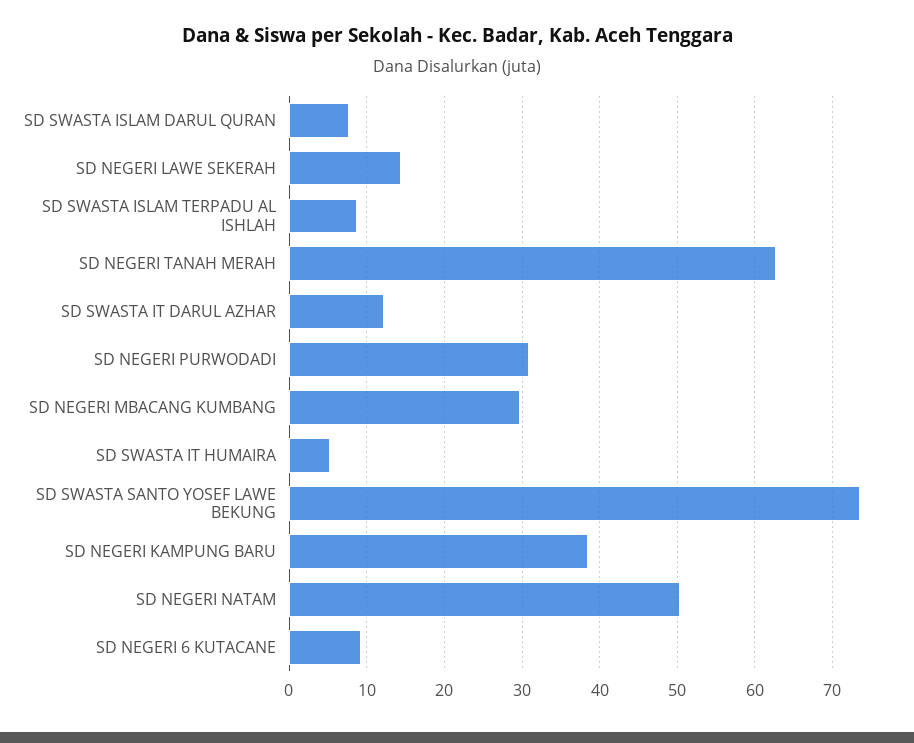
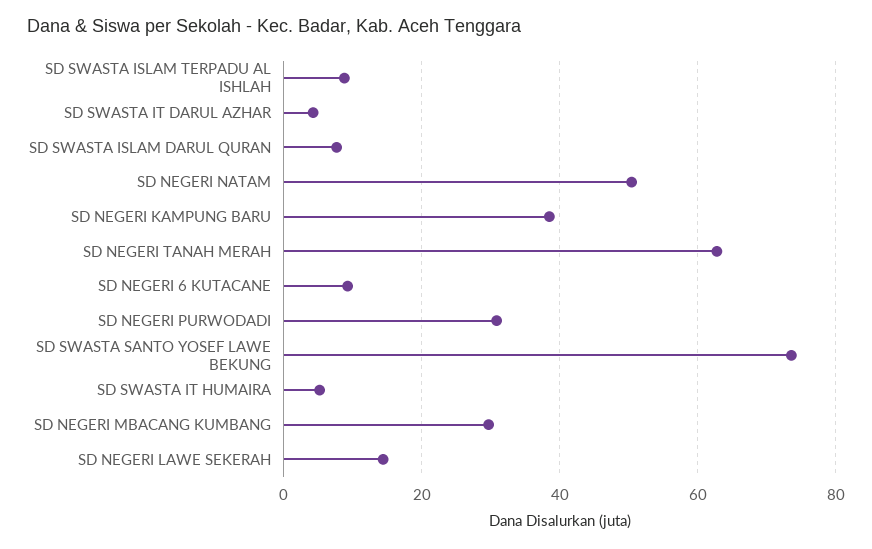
SD SWASTA IT DARUL AZHAR: 12 -> 4

